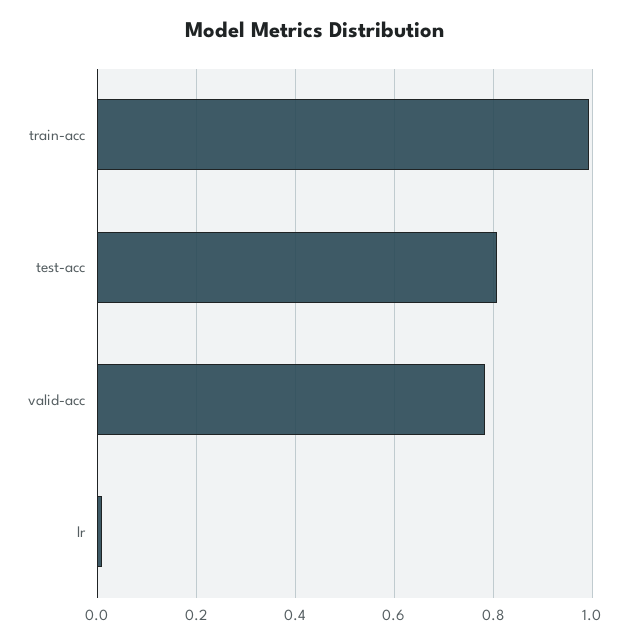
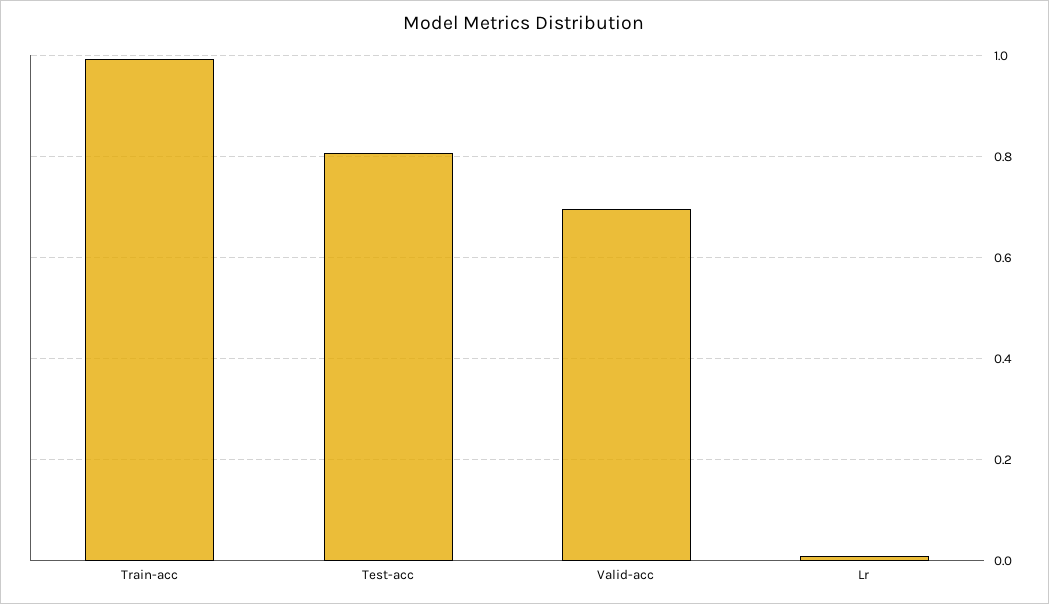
valid-acc: 0.78 -> 0.7

